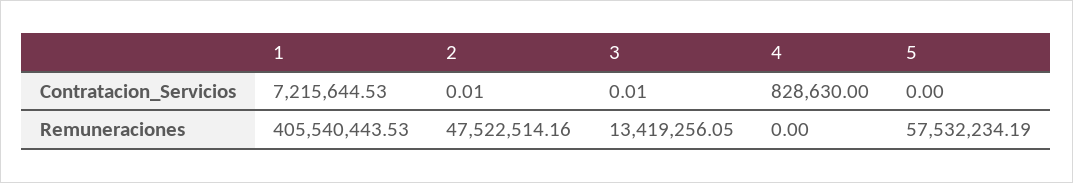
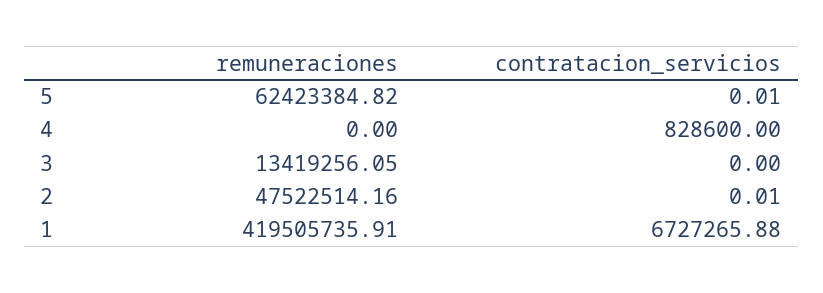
1, Contratacion_Servicios: 7215644.53 -> 6727265.88
3, Contratacion_Servicios: 0.01 -> 0
4, Contratacion_Servicios: 828630 -> 828600
5, Contratacion_Servicios: 0 -> 0.01
1, Remuneraciones: 405540443.53 -> 419505735.91
5, Remuneraciones: 57532234.19 -> 62423384.82

